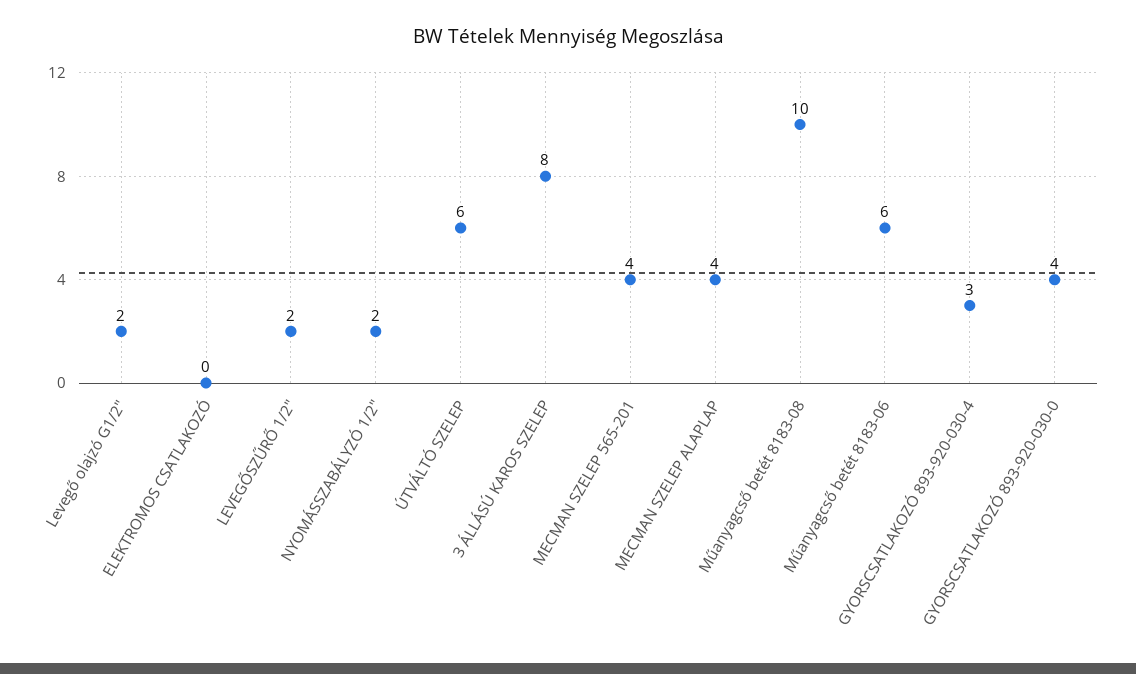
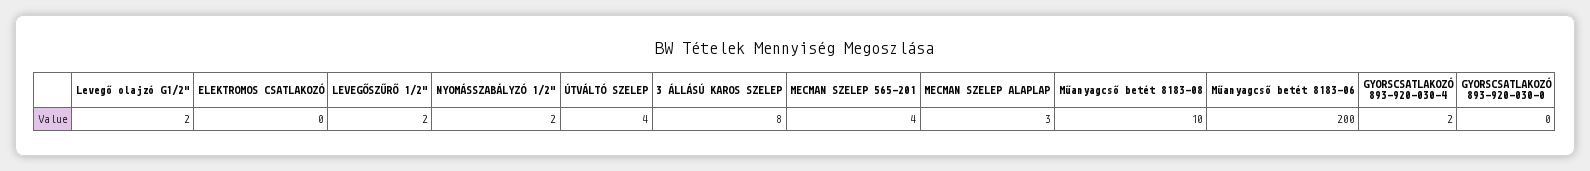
ÚTVÁLTÓ SZELEP: 6 -> 4
MECMAN SZELEP ALAPLAP: 4 -> 3
Műanyagcső betét 8183-06: 6 -> 200
GYORSCSATLAKOZÓ 893-920-030-4: 3 -> 2
GYORSCSATLAKOZÓ 893-920-030-0: 4 -> 0

